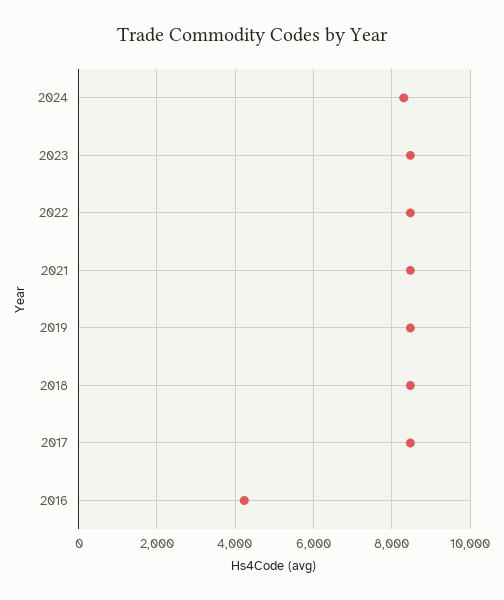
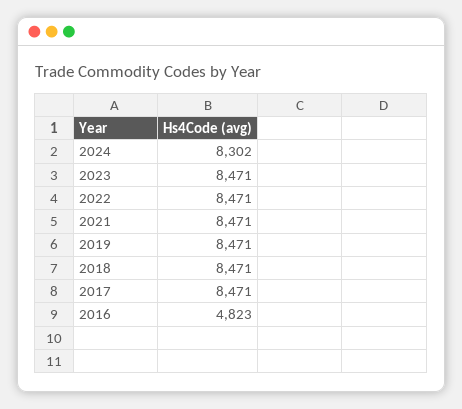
2016: 4200 -> 4823

